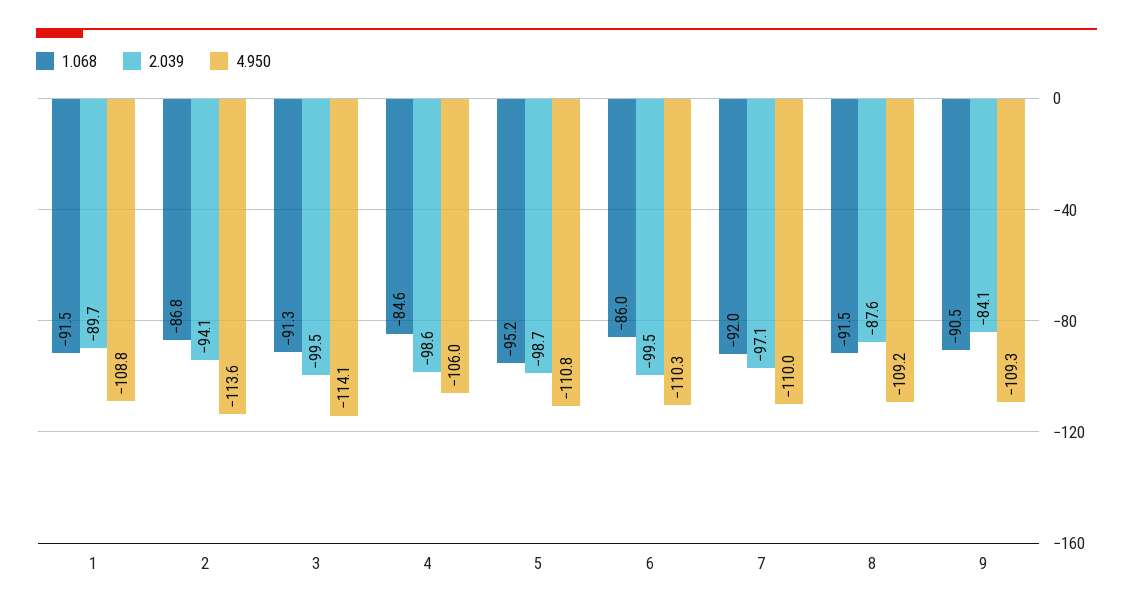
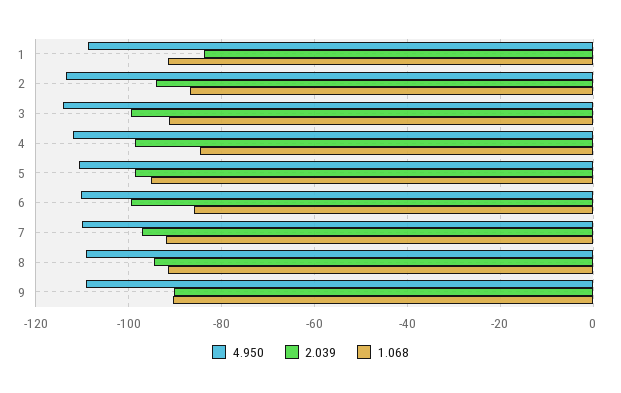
2.039, 1: -89.7 -> -84
4.950, 4: -106 -> -112
2.039, 8: -87.6 -> -94
2.039, 9: -84.1 -> -90

